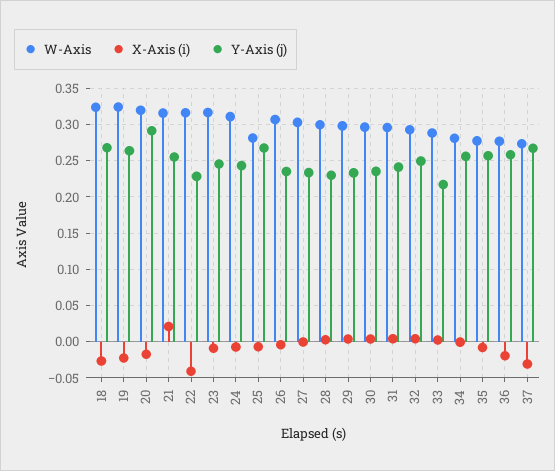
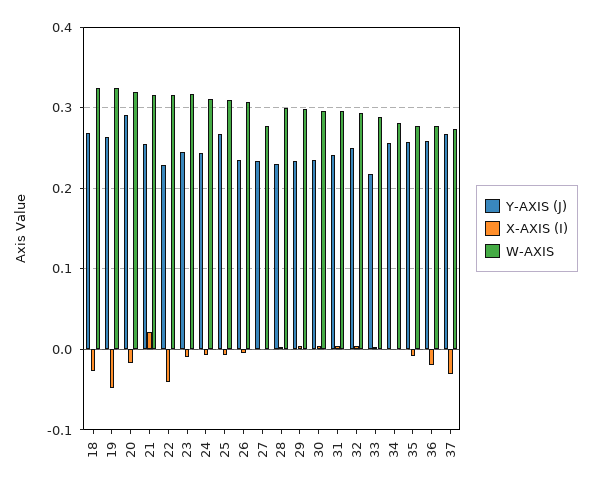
X-Axis (i), 19: -0.02 -> -0.05
W-Axis, 25: 0.28 -> 0.31
W-Axis, 27: 0.3 -> 0.28

